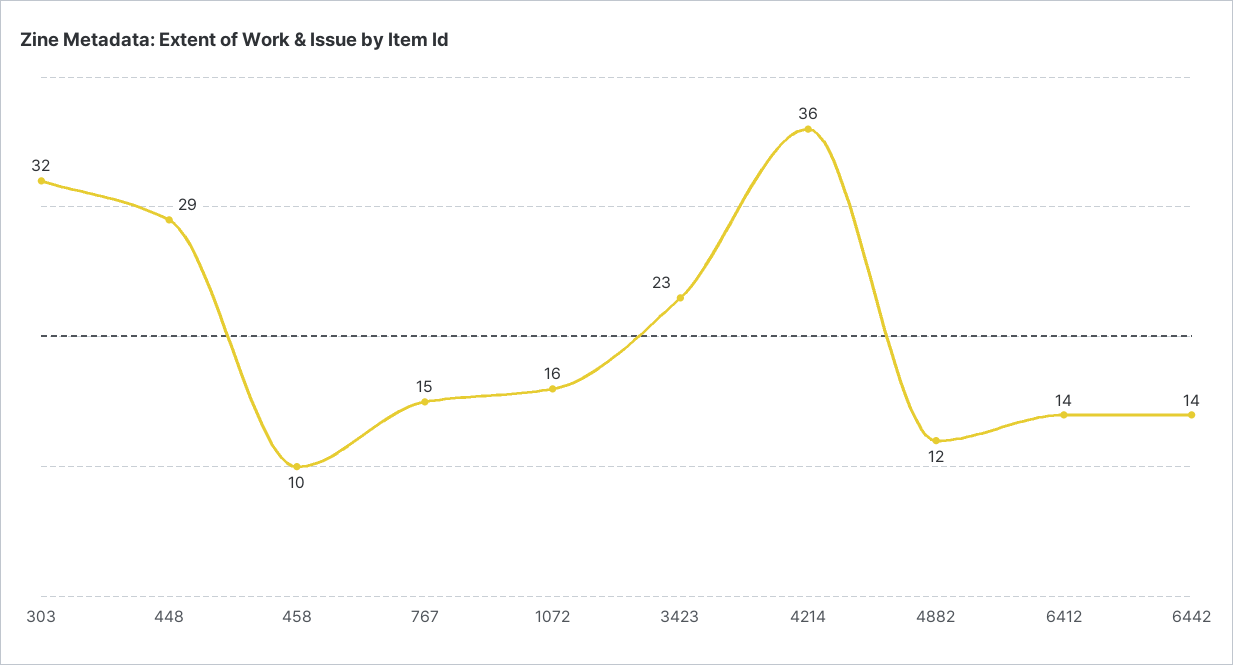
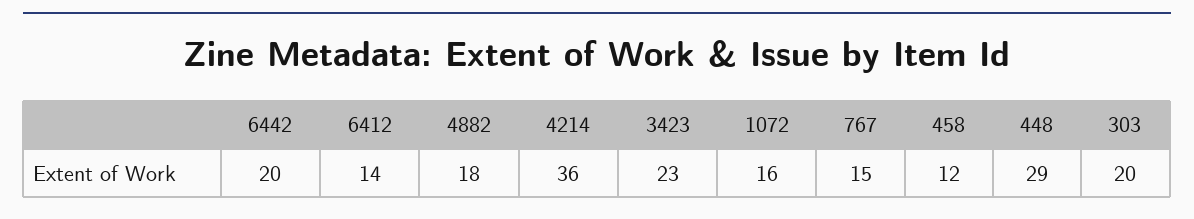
303: 32 -> 20
458: 10 -> 12
4882: 12 -> 18
6442: 14 -> 20

